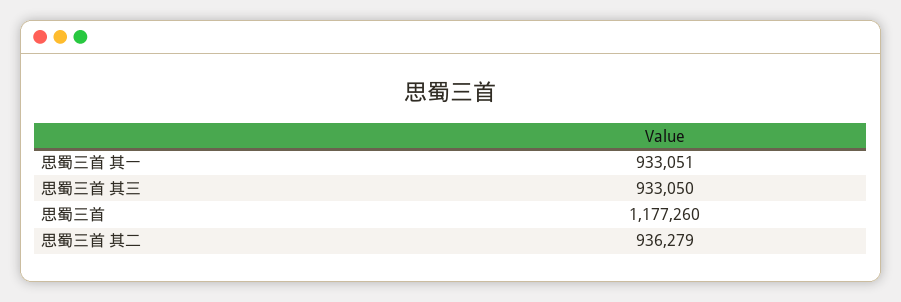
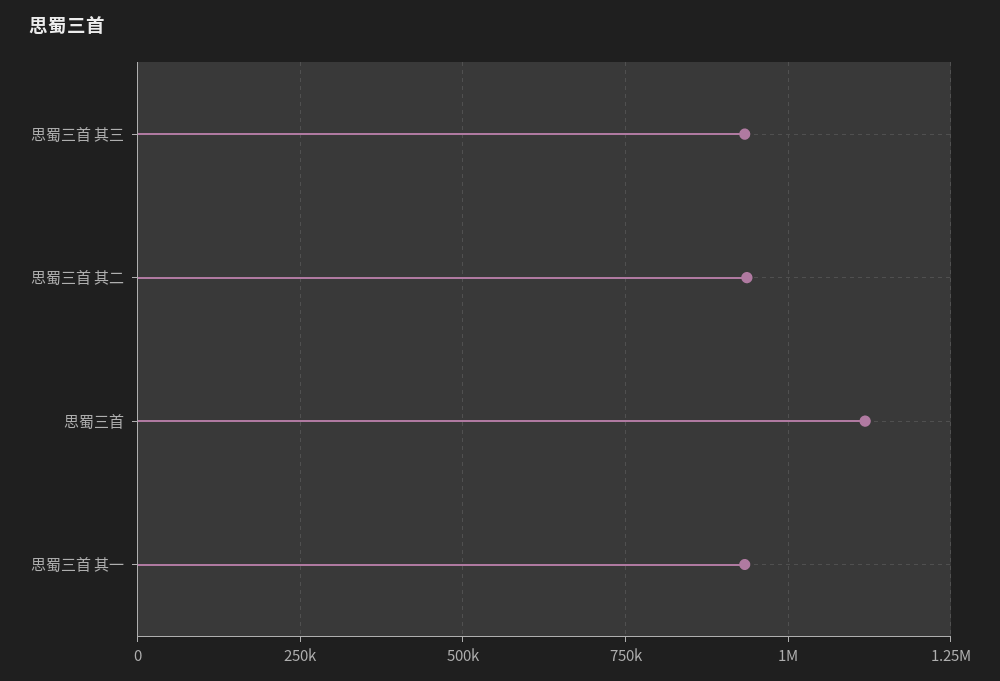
思蜀三首: 1177260 -> 1125000

